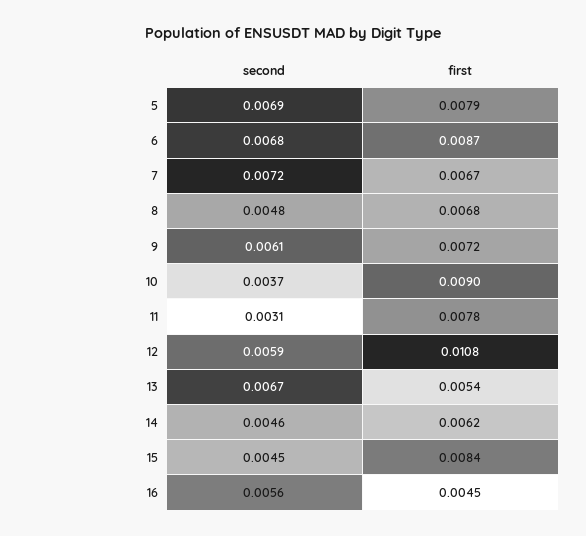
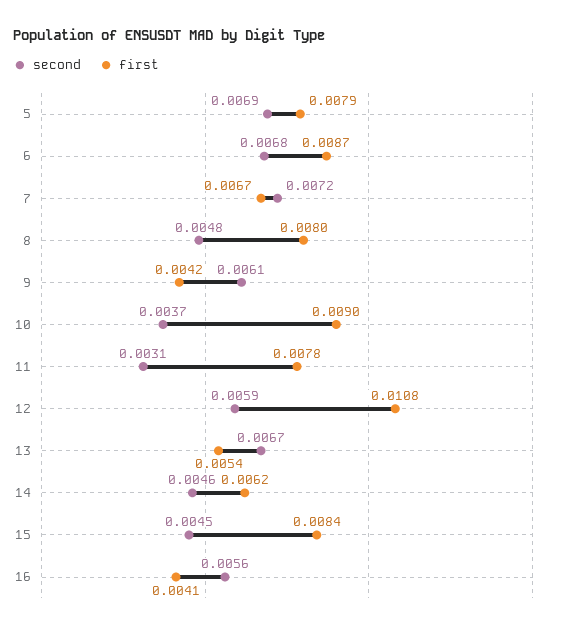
first, 8: 0.0068 -> 0.008
first, 9: 0.0072 -> 0.0042
first, 16: 0.0045 -> 0.0041

